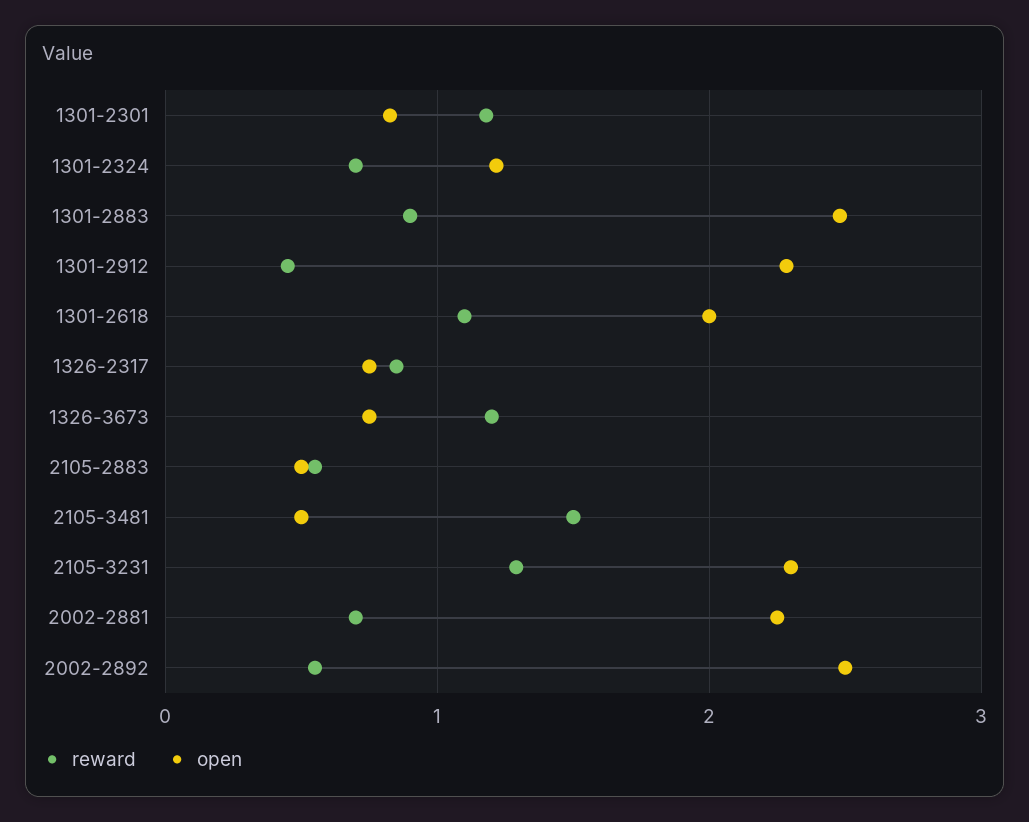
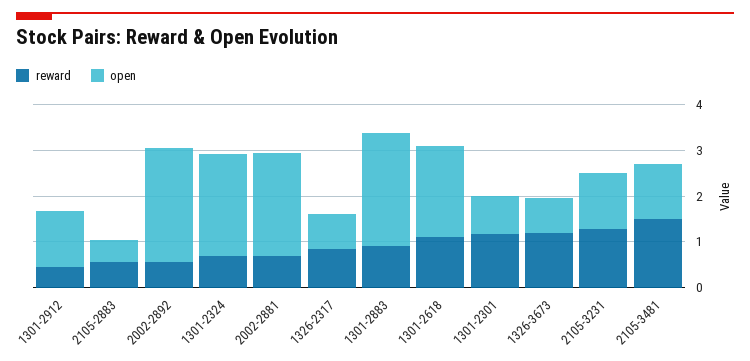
open, 1301-2324: 1.2 -> 2.2
open, 1301-2912: 2.3 -> 1.2
open, 2105-3481: 0.5 -> 1.2
open, 2105-3231: 2.3 -> 1.2

